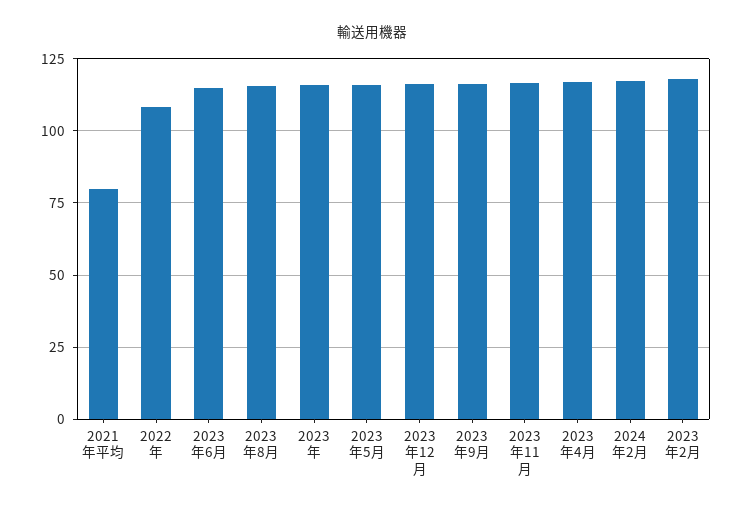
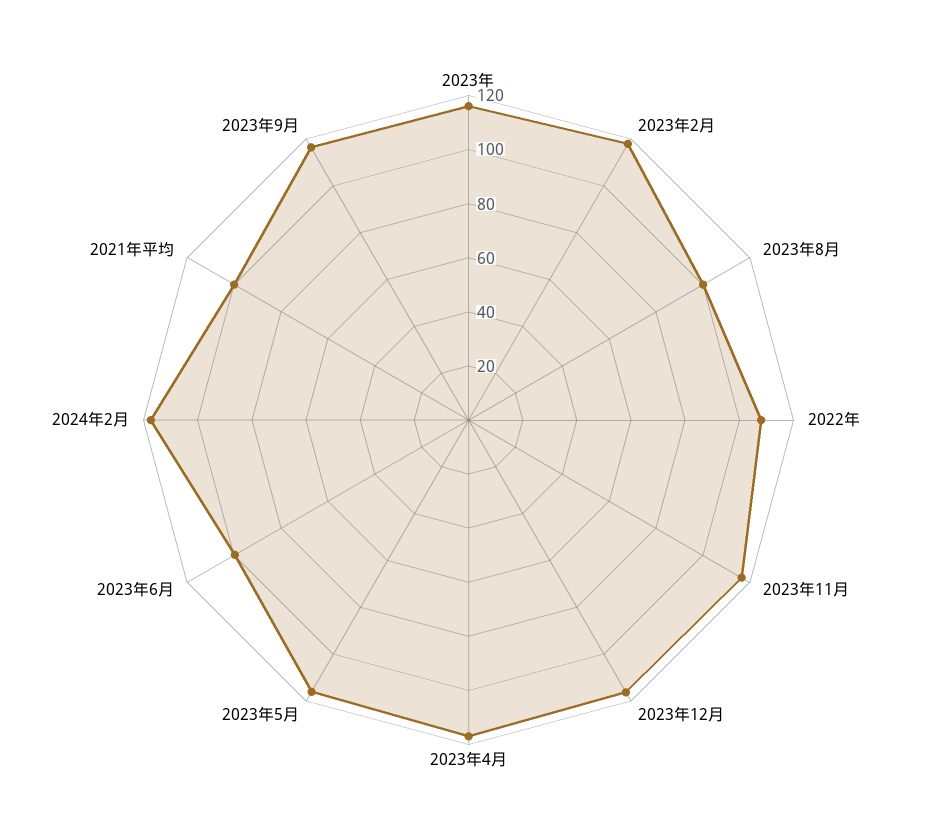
2021年平均: 80 -> 100
2023年6月: 115 -> 100
2023年8月: 115 -> 100

